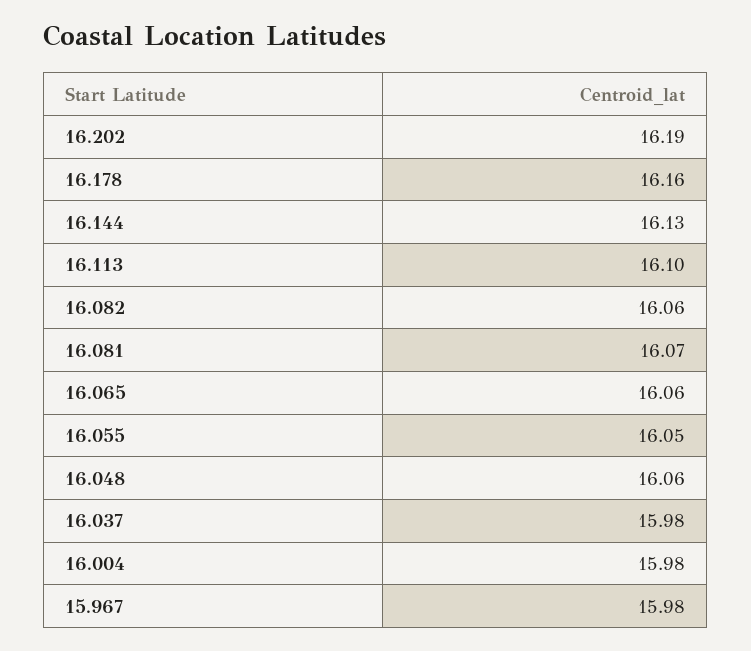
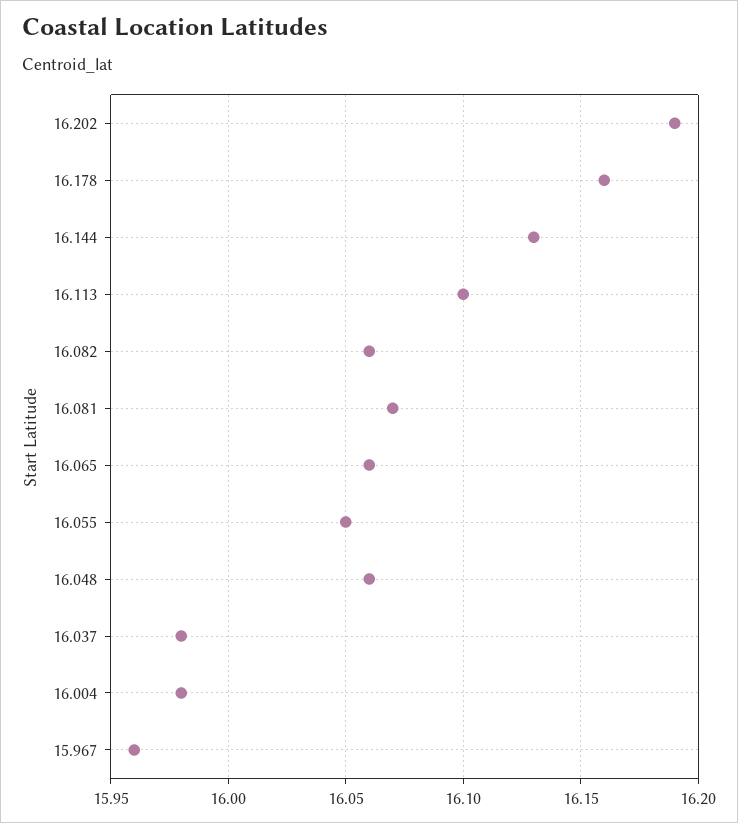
15.967: 15.98 -> 15.96

